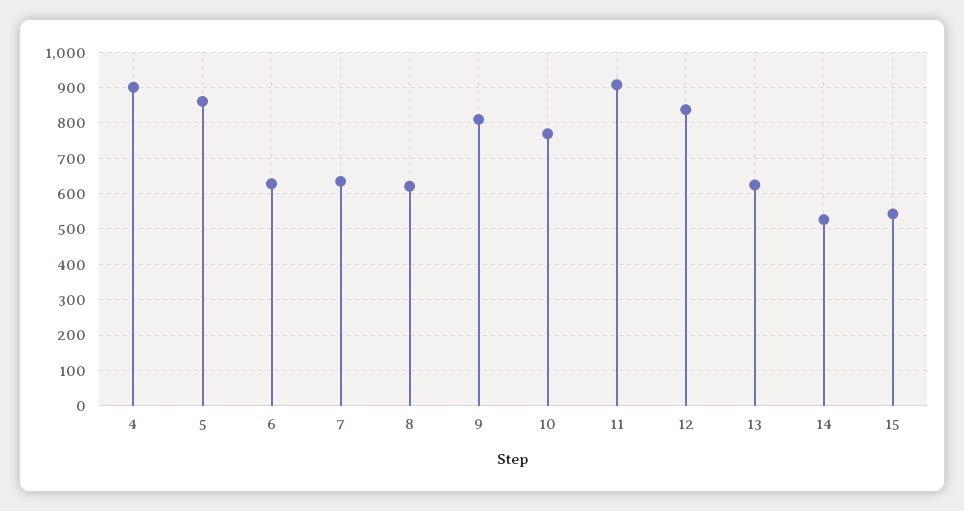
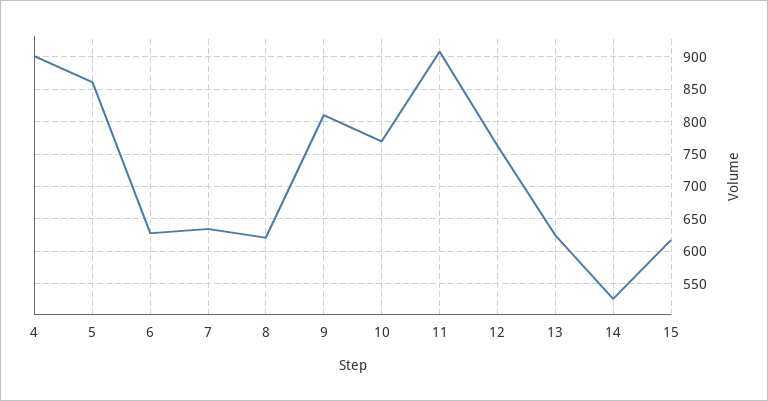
12: 840 -> 760
15: 540 -> 620

